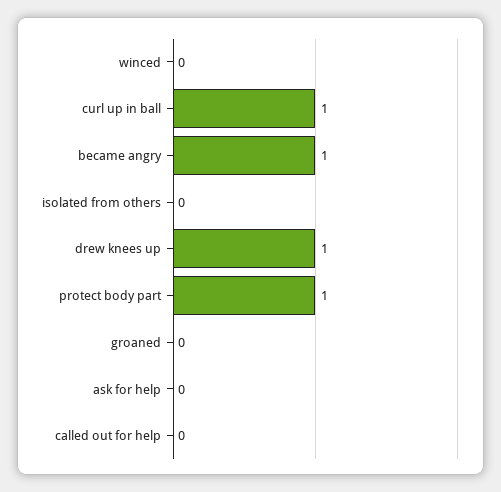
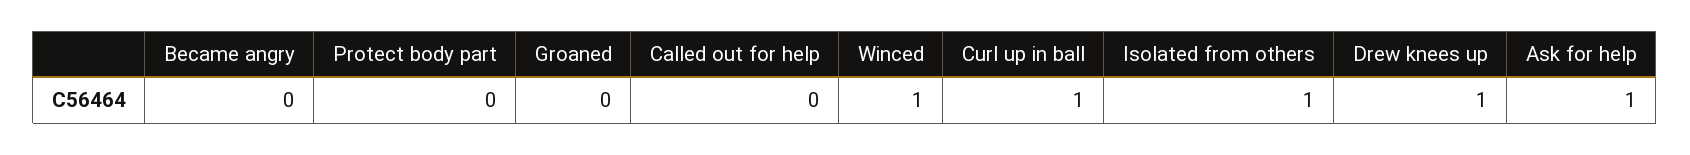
winced: 0 -> 1
became angry: 1 -> 0
isolated from others: 0 -> 1
protect body part: 1 -> 0
ask for help: 0 -> 1

